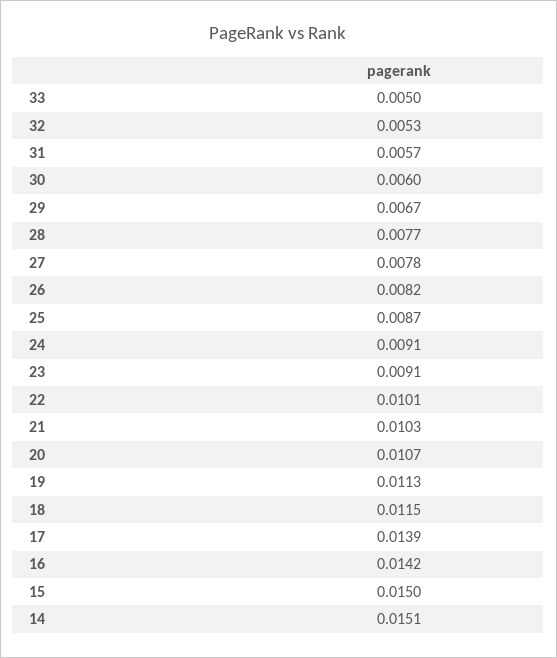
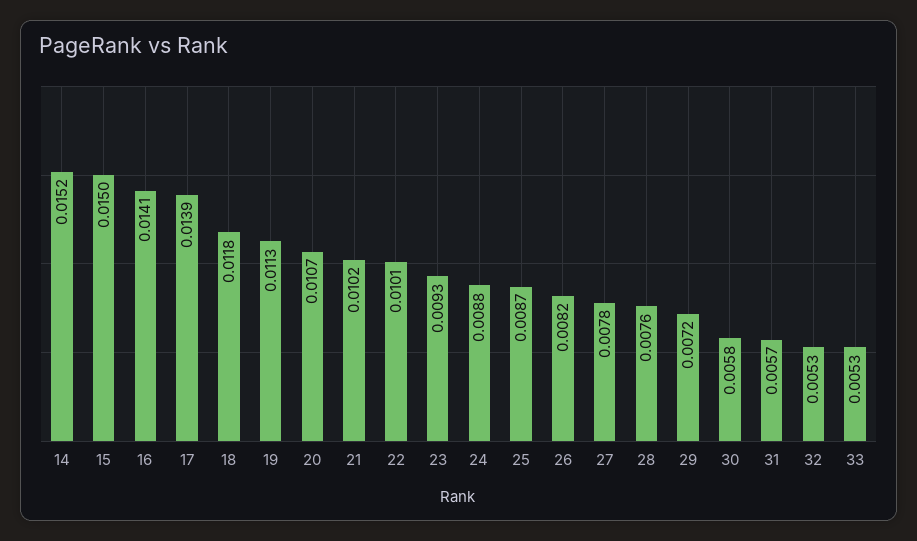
33: 0.005 -> 0.0053
30: 0.006 -> 0.0058
29: 0.0067 -> 0.0072
28: 0.0077 -> 0.0076
24: 0.0091 -> 0.0088
23: 0.0091 -> 0.0093
21: 0.0103 -> 0.0102
18: 0.0115 -> 0.0118
16: 0.0142 -> 0.0141
14: 0.0151 -> 0.0152

